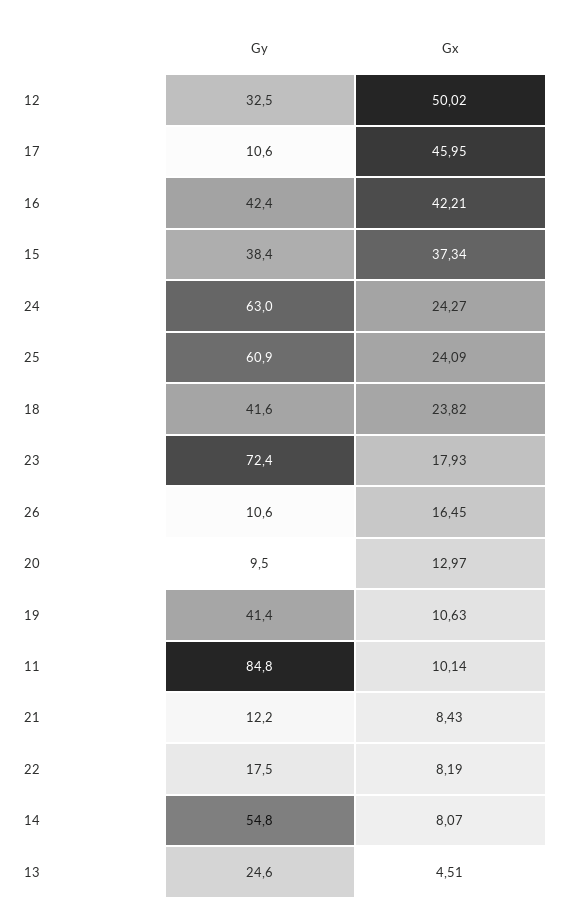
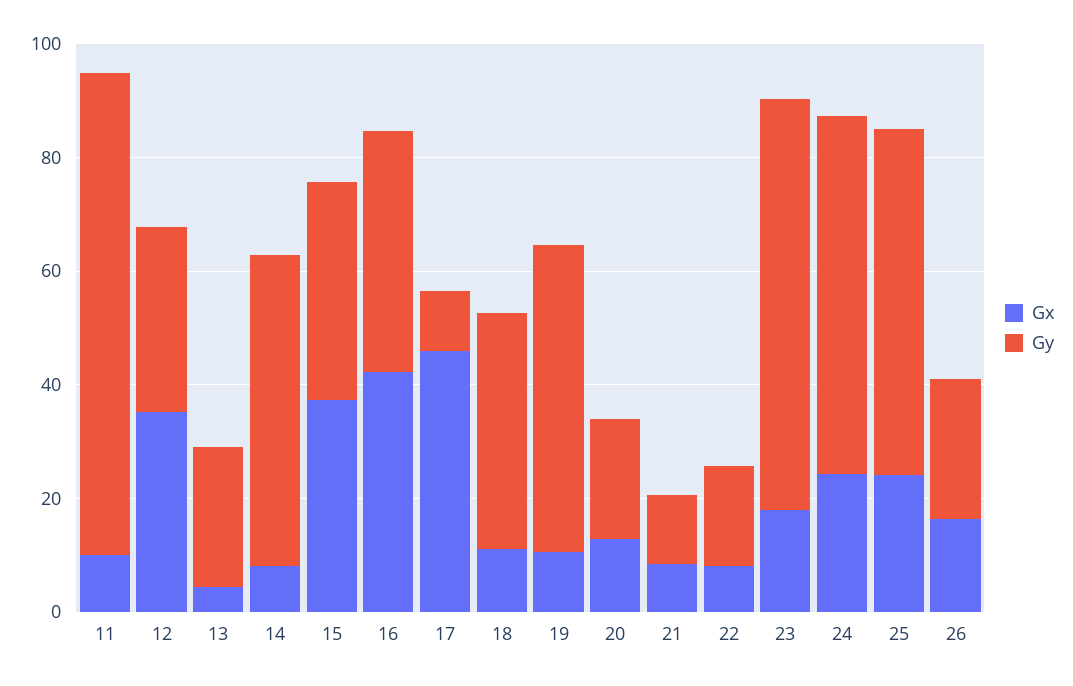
Gx, 12: 50.02 -> 35
Gx, 18: 23.82 -> 10
Gy, 26: 10.6 -> 25
Gy, 20: 9.5 -> 20
Gy, 19: 41.4 -> 55

